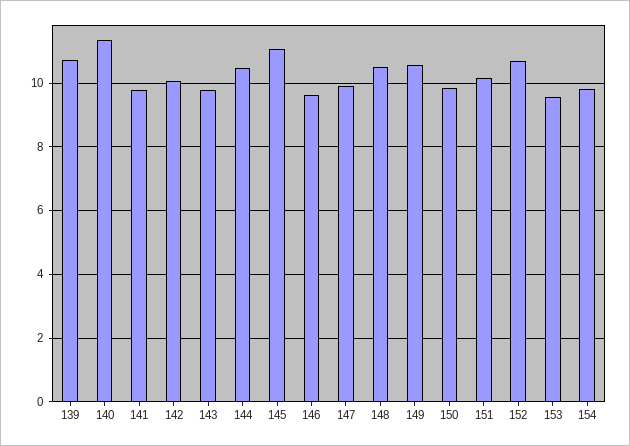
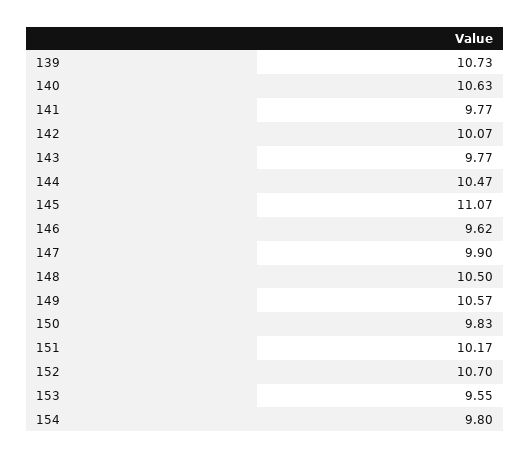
140: 11.4 -> 10.63

